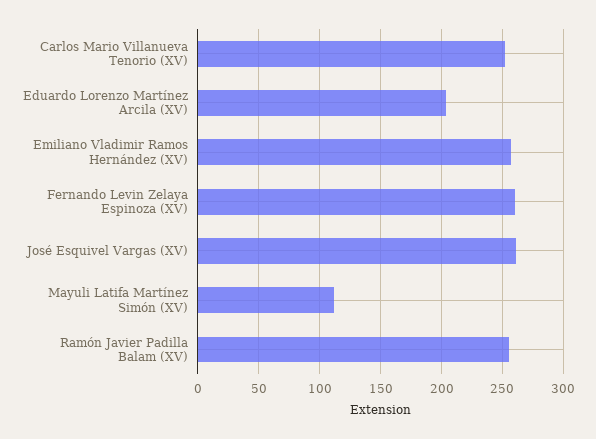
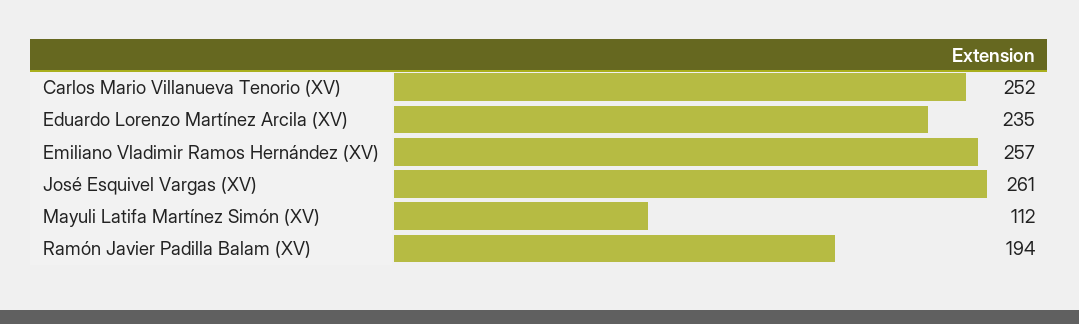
Eduardo Lorenzo Martínez Arcila (XV): 205 -> 235
Fernando Levin Zelaya Espinoza (XV): 260 -> none
Ramón Javier Padilla Balam (XV): 255 -> 194

